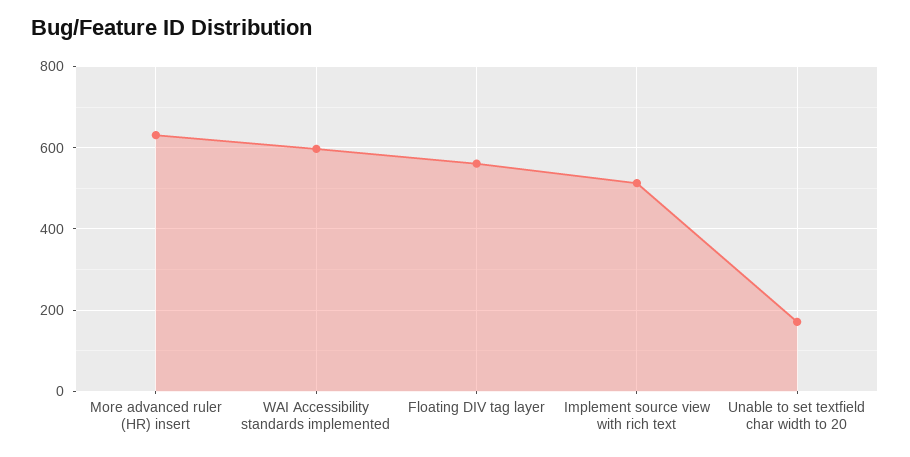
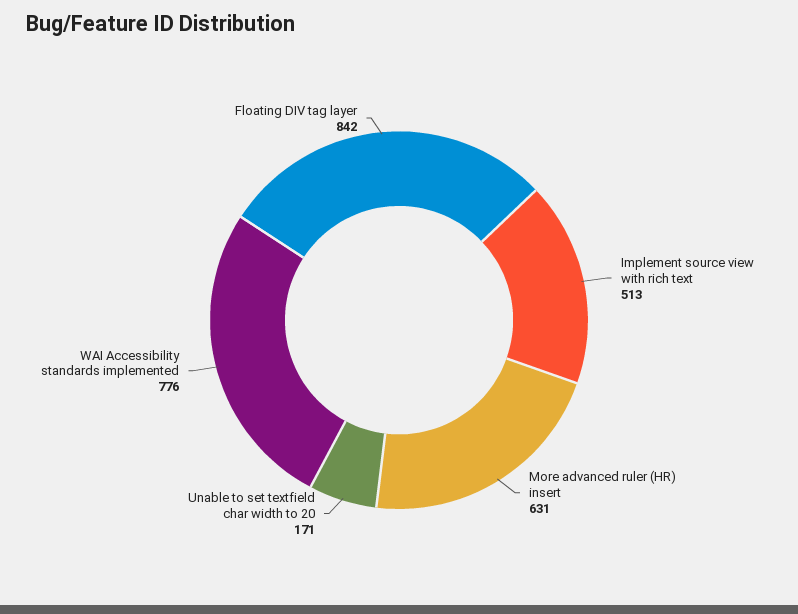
WAI Accessibility standards implemented: 600 -> 776
Floating DIV tag layer: 560 -> 842

